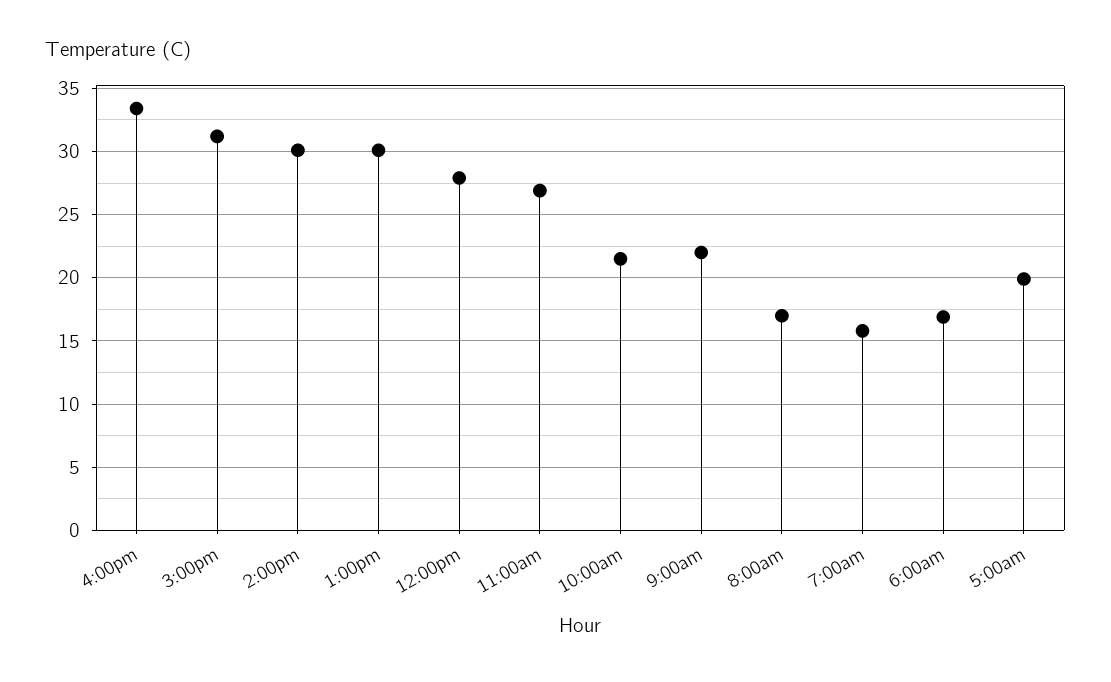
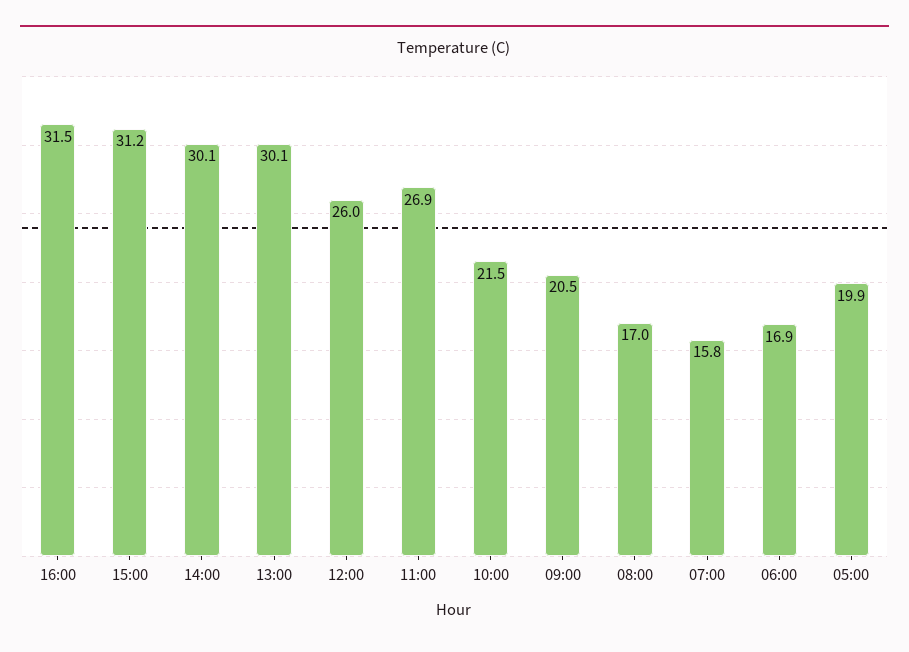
4:00pm: 33.5 -> 31.5
12:00pm: 28 -> 26
9:00am: 22 -> 20.5

